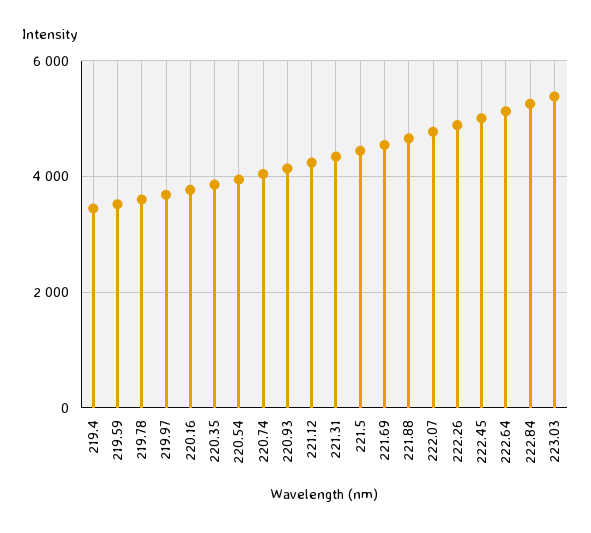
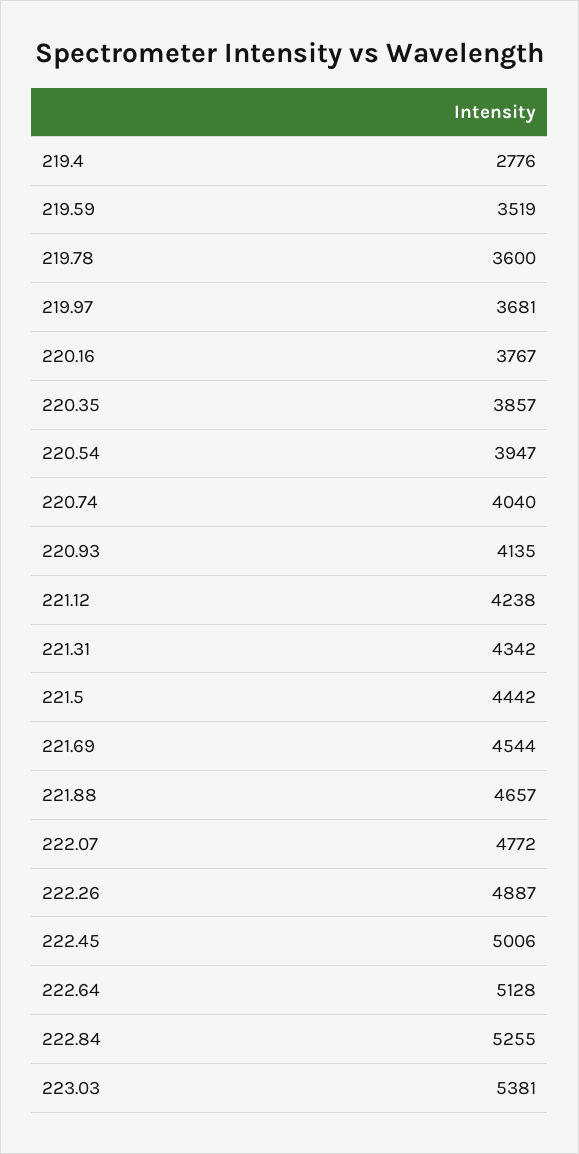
219.4: 3400 -> 2776

